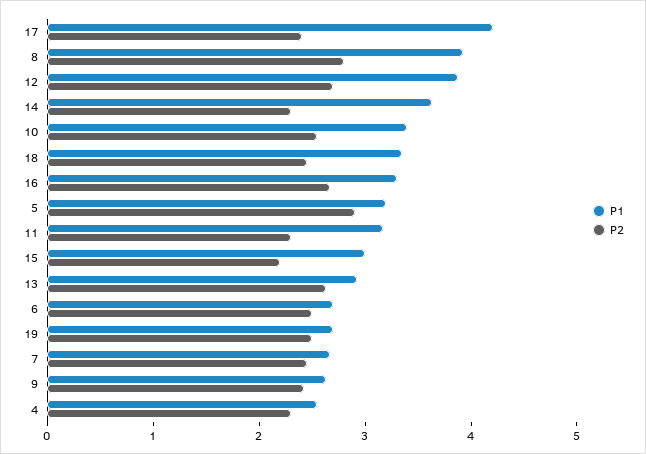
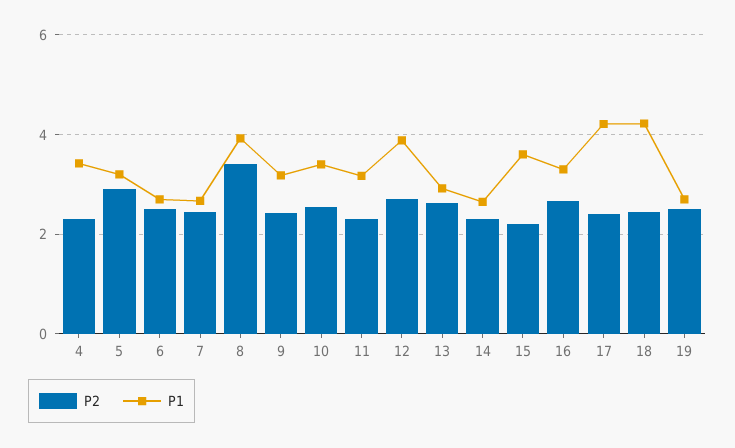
P2, 8: 2.8 -> 3.4
P1, 14: 3.6 -> 2.6
P1, 18: 3.4 -> 4.2
P1, 15: 3 -> 3.6
P1, 9: 2.6 -> 3.2
P1, 4: 2.6 -> 3.4

